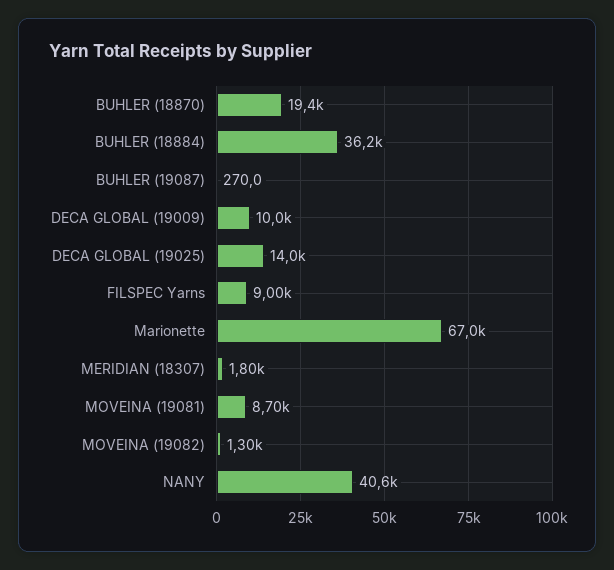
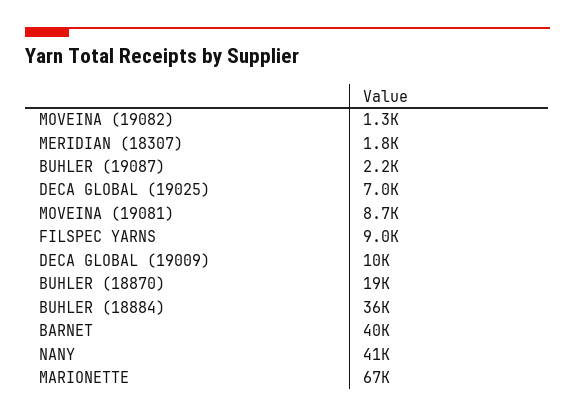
BUHLER (19087): 270 -> 2200
DECA GLOBAL (19025): 14000 -> 7000
BARNET: none -> 40000

